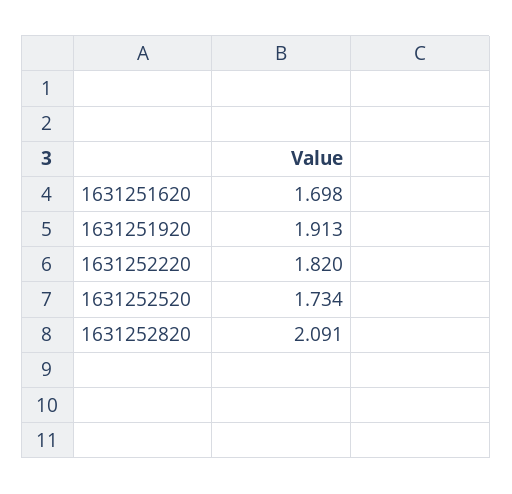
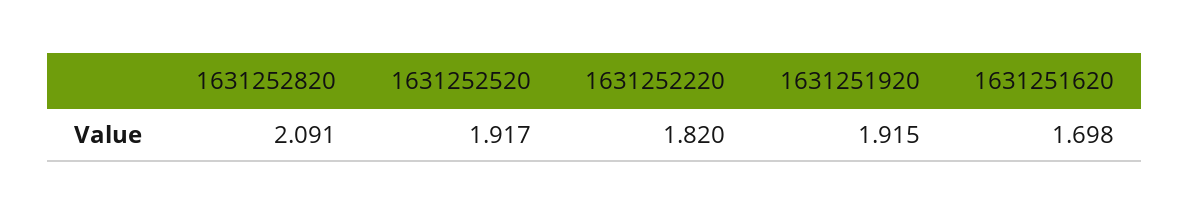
1631251920: 1.913 -> 1.915
1631252520: 1.734 -> 1.917

